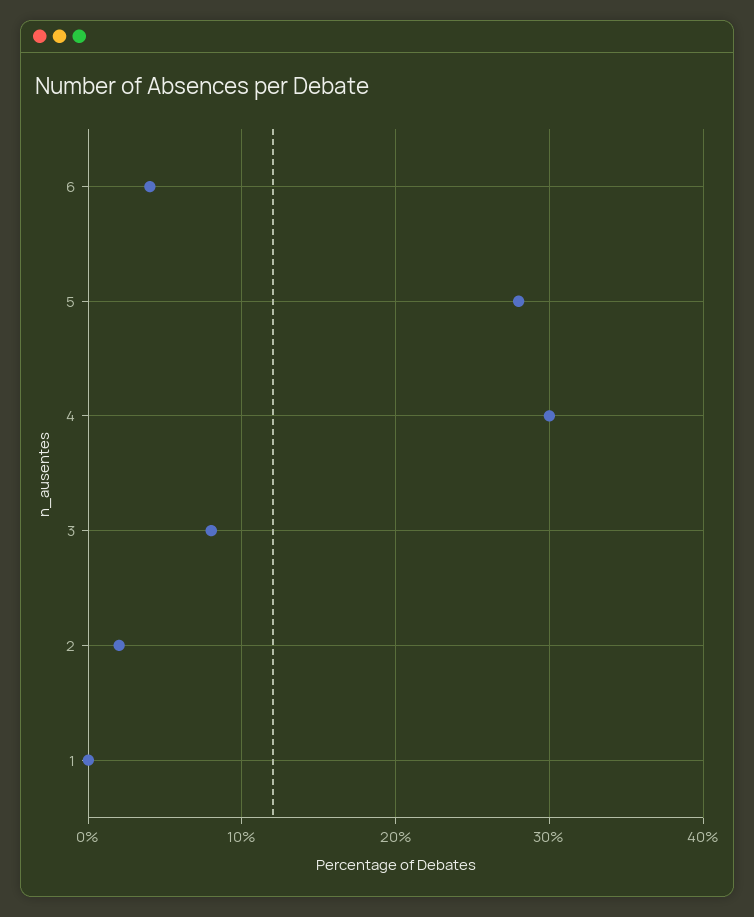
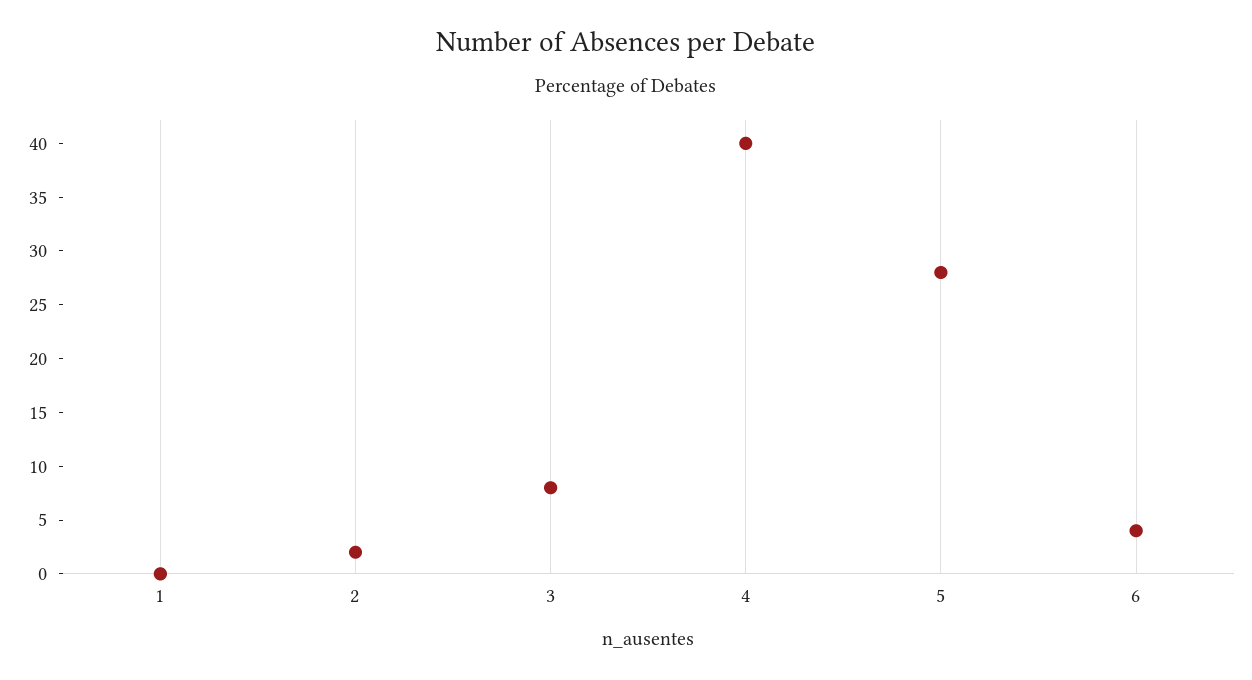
4: 30 -> 40

